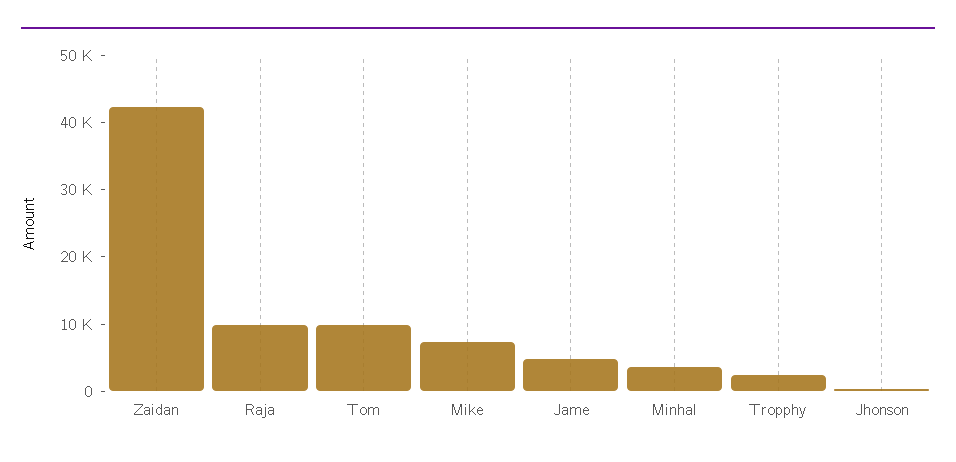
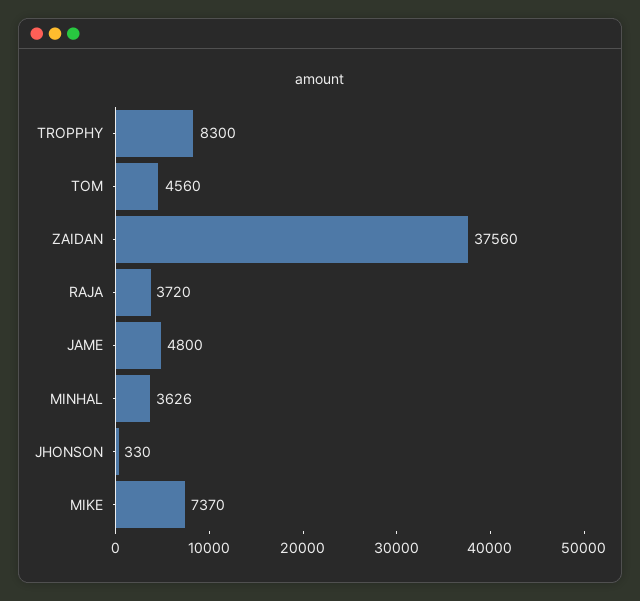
Zaidan: 42000 -> 37560
Raja: 10000 -> 3720
Tom: 10000 -> 4560
Tropphy: 2000 -> 8300

